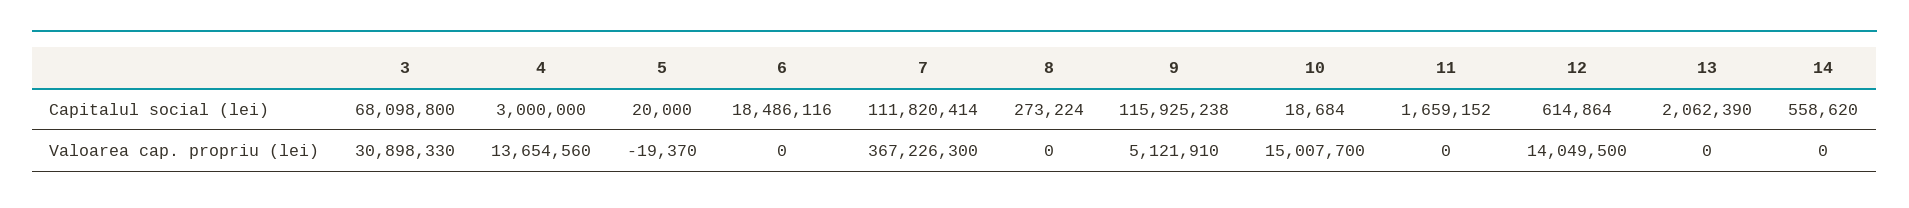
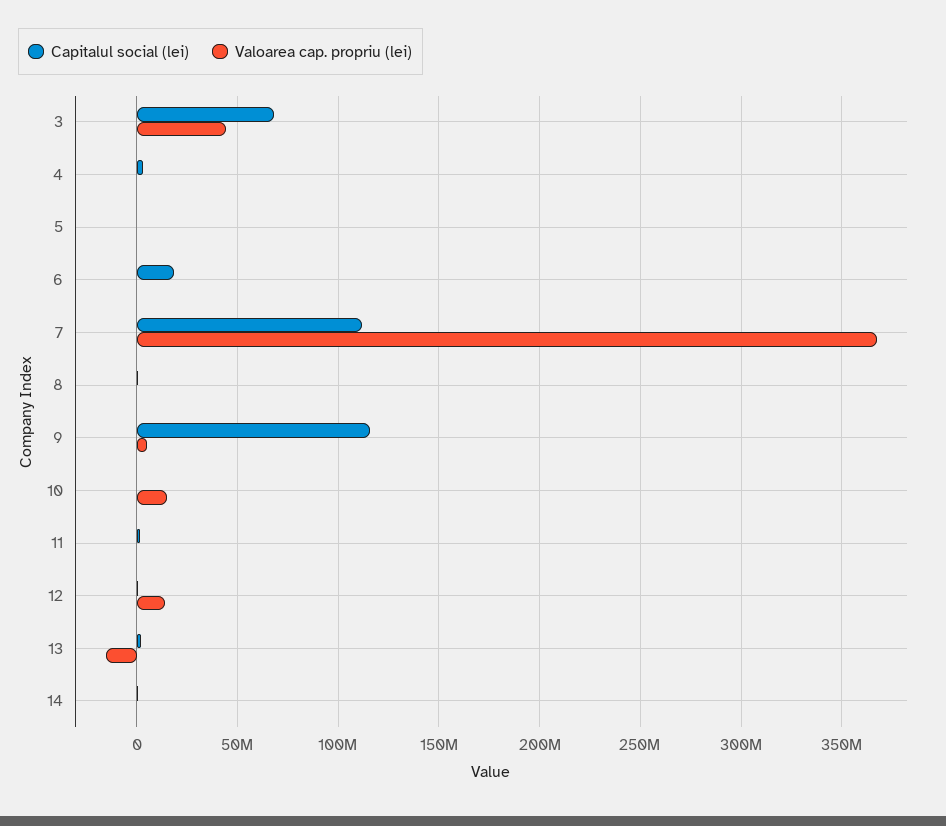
Valoarea cap. propriu (lei), 3: 30898330 -> 45000000
Valoarea cap. propriu (lei), 4: 13654560 -> 0
Valoarea cap. propriu (lei), 13: 0 -> -15000000

